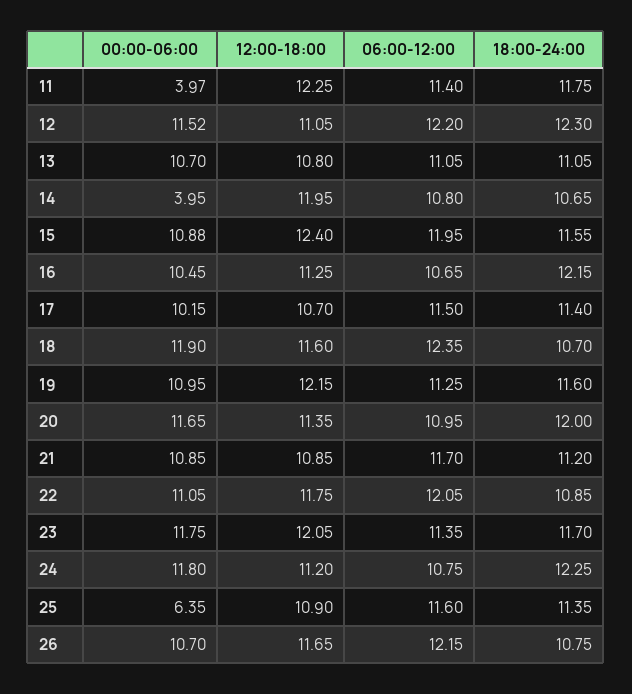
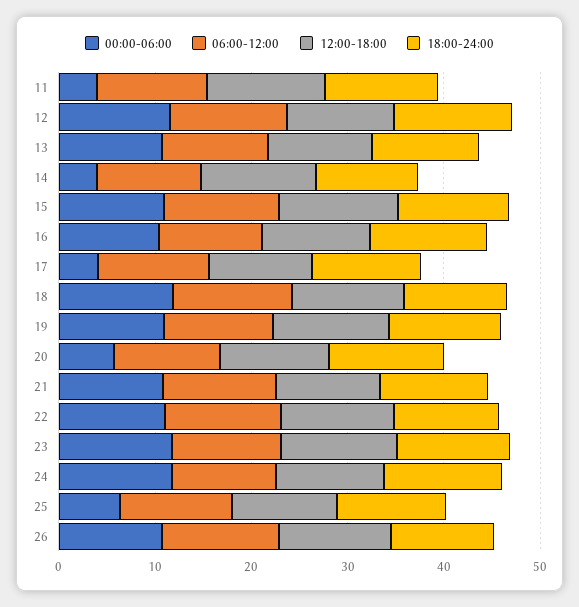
00:00-06:00, 17: 10.15 -> 4
00:00-06:00, 20: 11.65 -> 6

